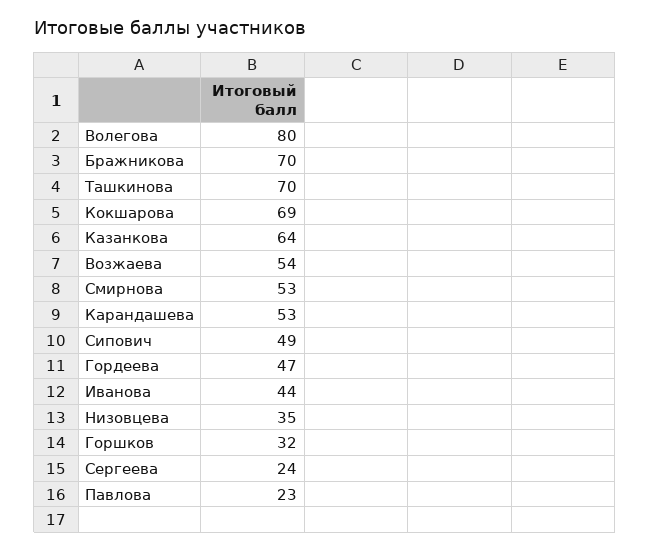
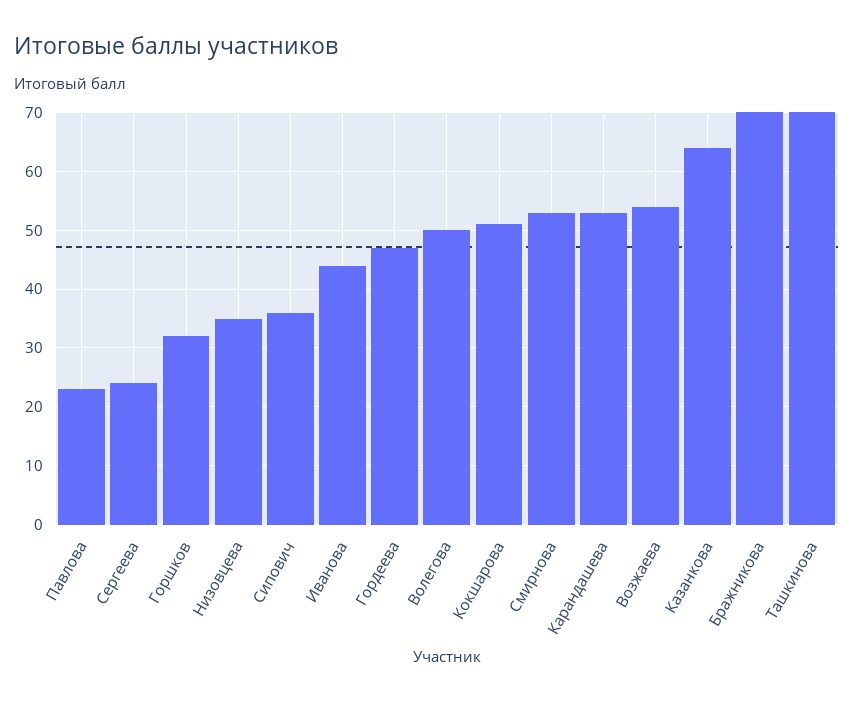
Волегова: 80 -> 50
Кокшарова: 69 -> 50
Сипович: 49 -> 35

